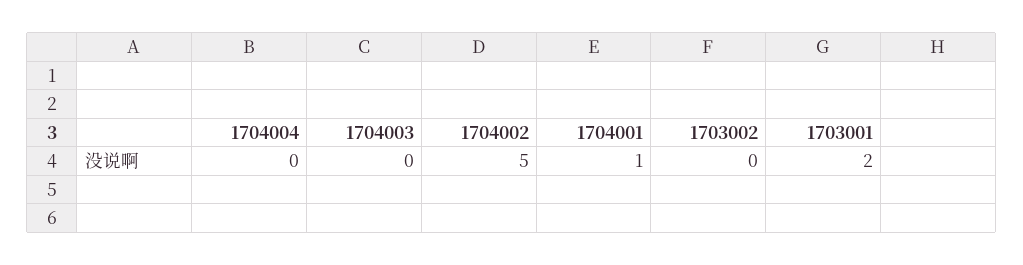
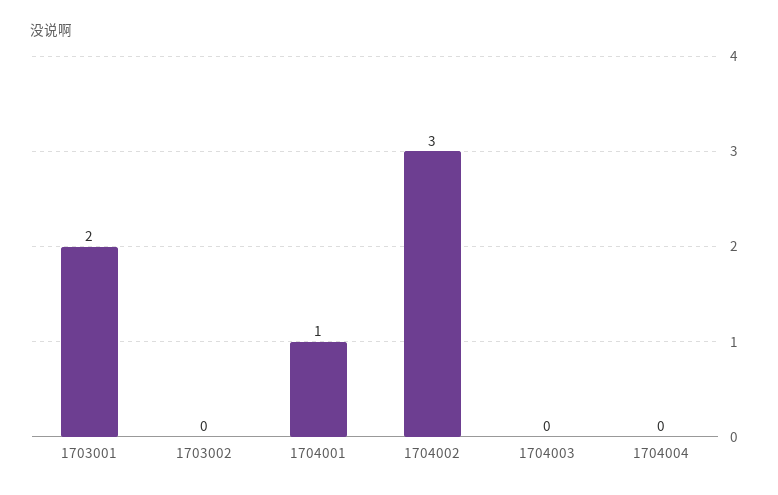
1704002: 5 -> 3

